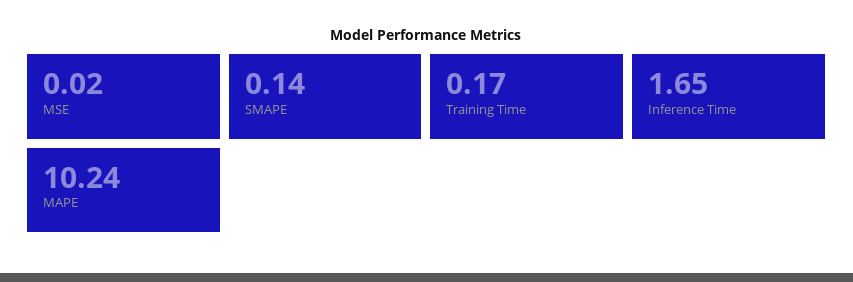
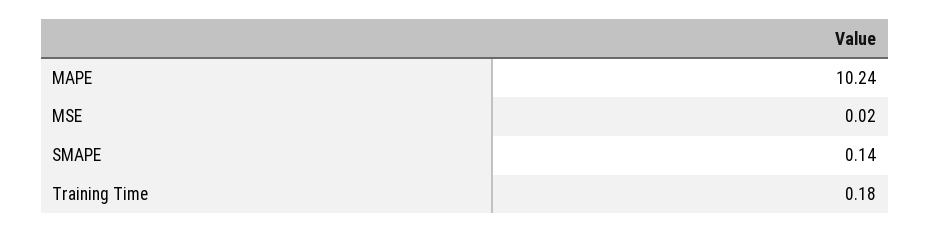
Training Time: 0.17 -> 0.18
Inference Time: 1.65 -> none

